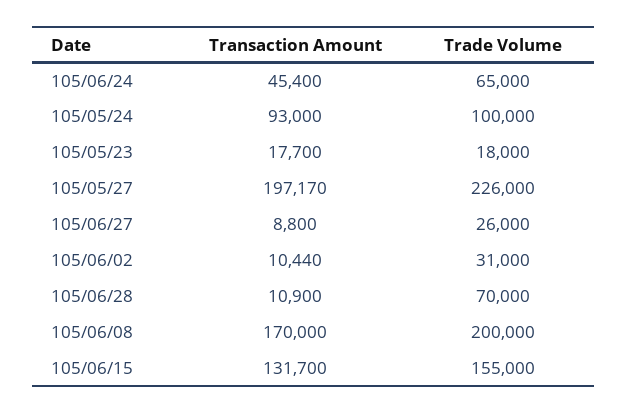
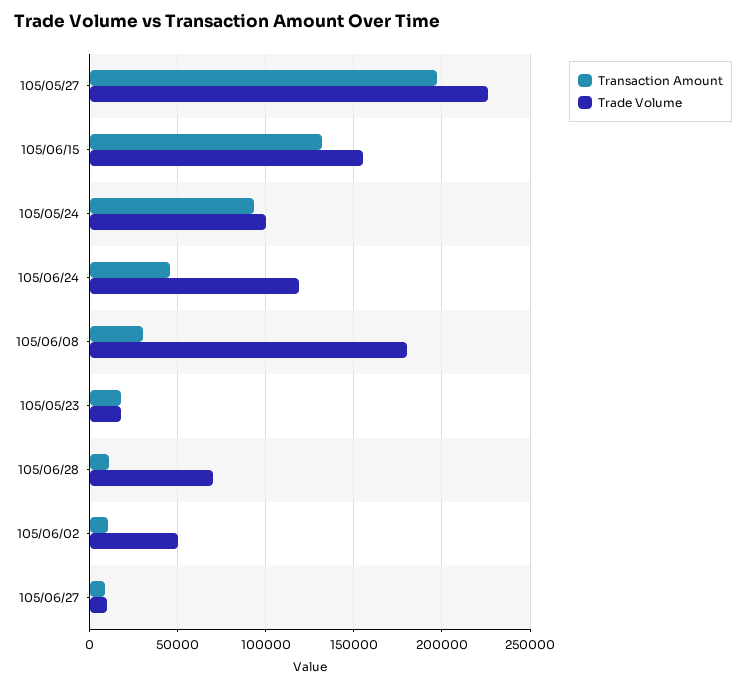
Trade Volume, 105/06/24: 65000 -> 120000
Trade Volume, 105/06/27: 26000 -> 10000
Trade Volume, 105/06/02: 31000 -> 50000
Transaction Amount, 105/06/08: 170000 -> 30000
Trade Volume, 105/06/08: 200000 -> 180000

